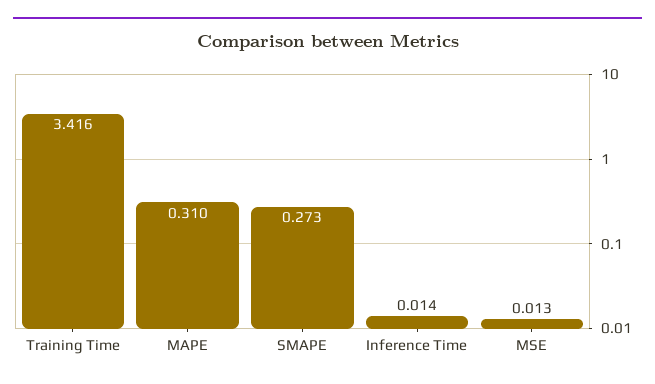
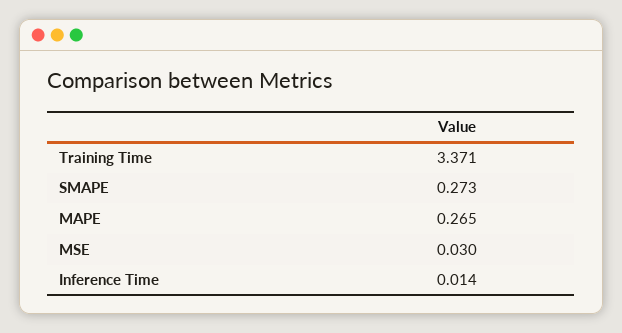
Training Time: 3.416 -> 3.371
MAPE: 0.31 -> 0.265
MSE: 0.013 -> 0.03

